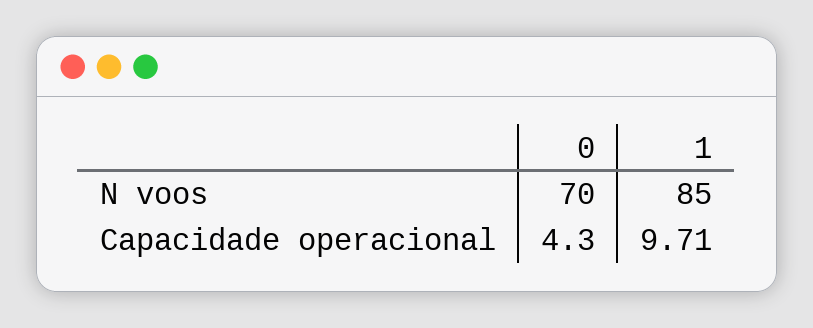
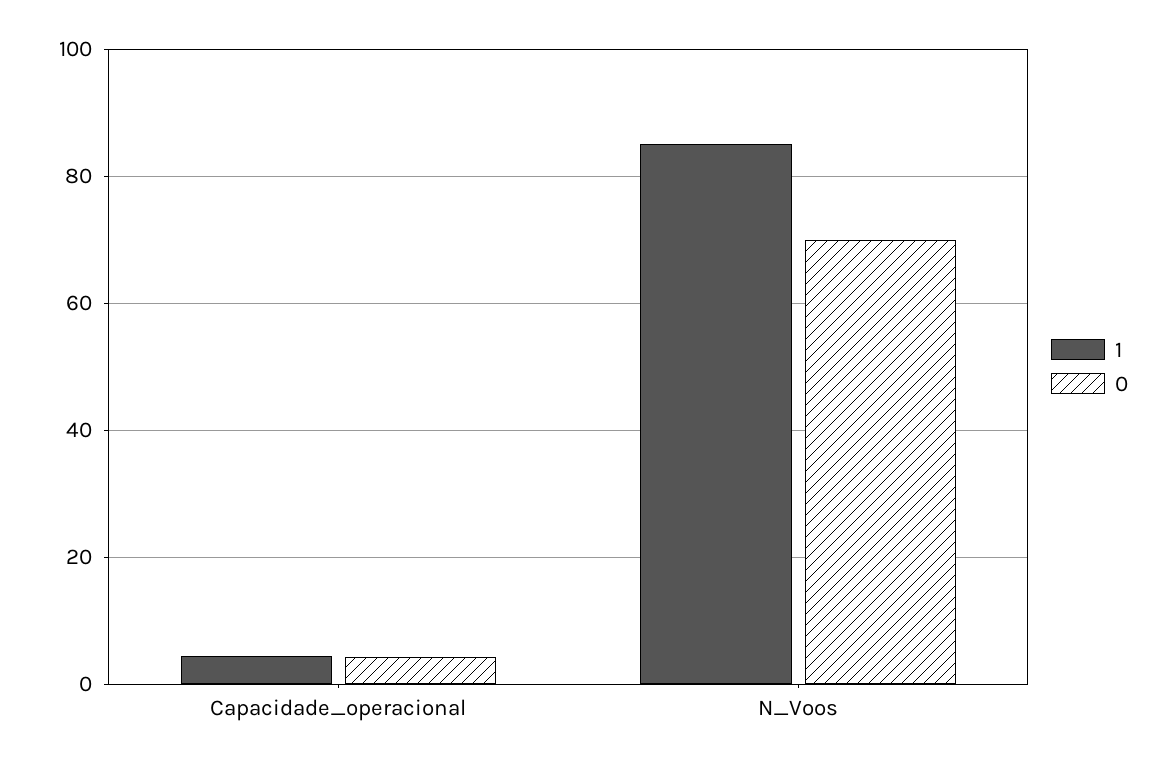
1, Capacidade operacional: 9.71 -> 4

